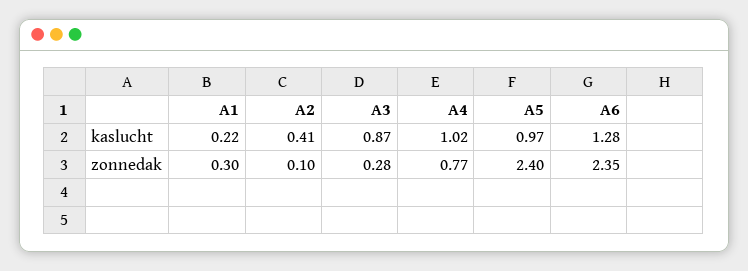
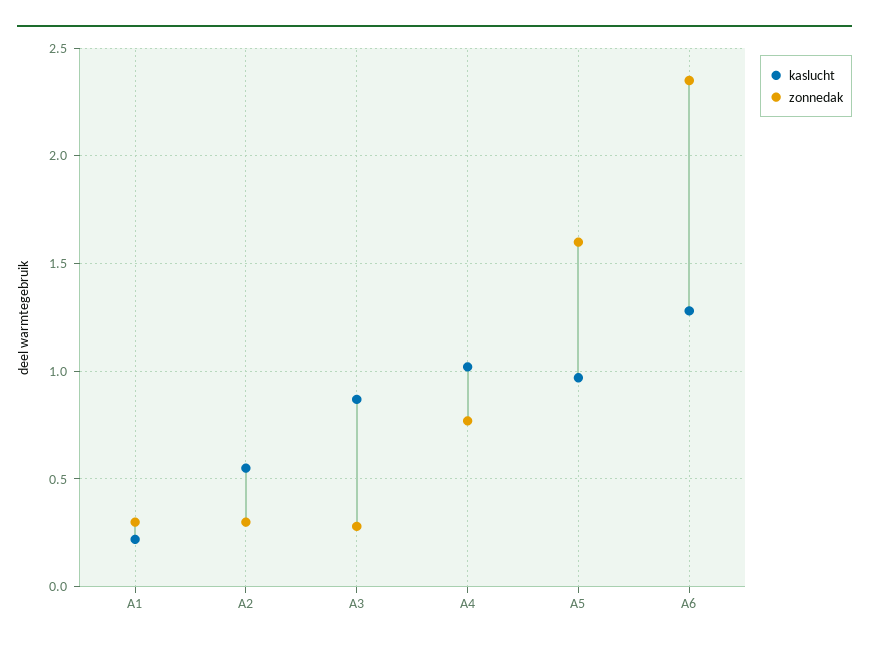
kaslucht, A2: 0.41 -> 0.55
zonnedak, A2: 0.1 -> 0.3
zonnedak, A5: 2.4 -> 1.6

